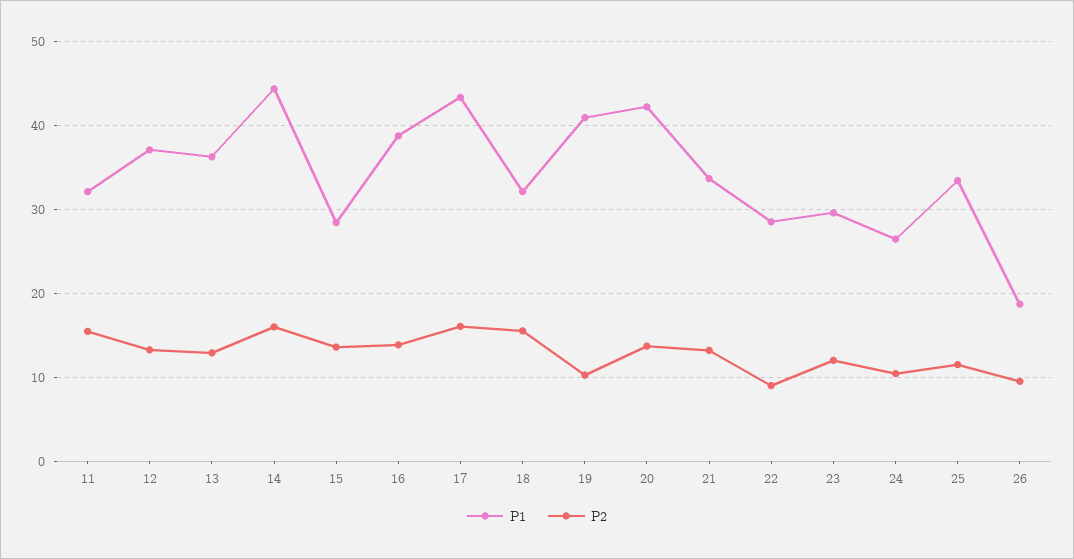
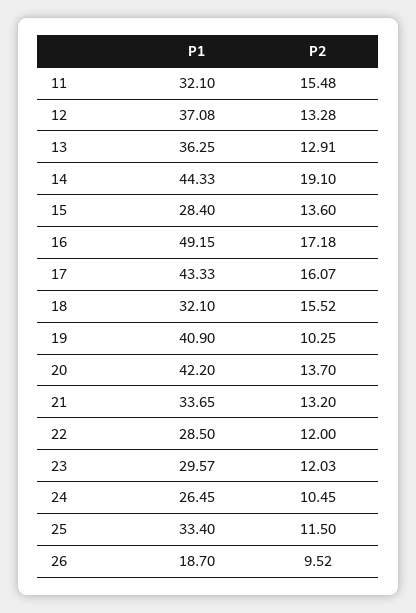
P2, 14: 16 -> 19.1
P1, 16: 39 -> 49.15
P2, 16: 14 -> 17.18
P2, 22: 9 -> 12

